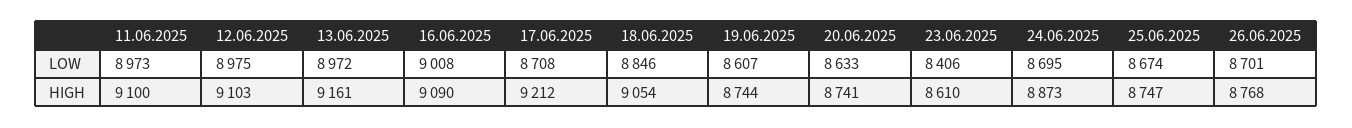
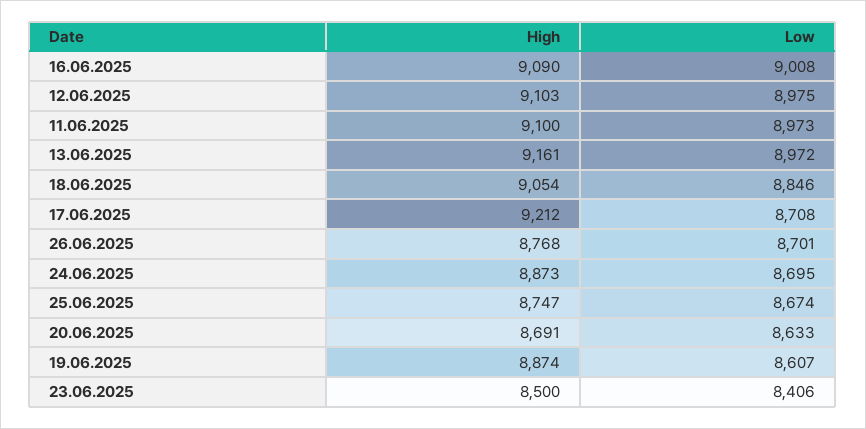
19.06.2025, HIGH: 8744 -> 8874
20.06.2025, HIGH: 8741 -> 8691
23.06.2025, HIGH: 8610 -> 8500

